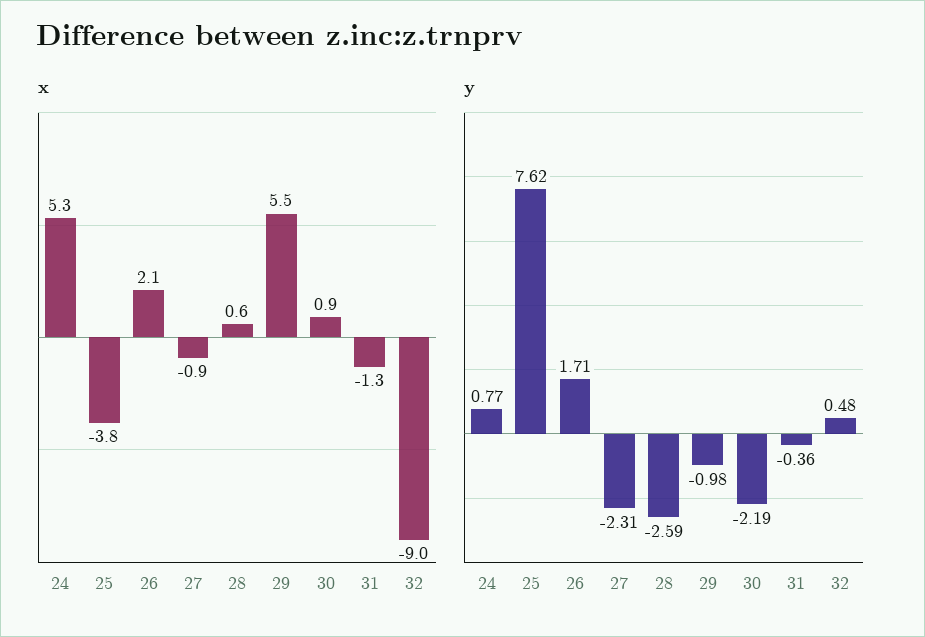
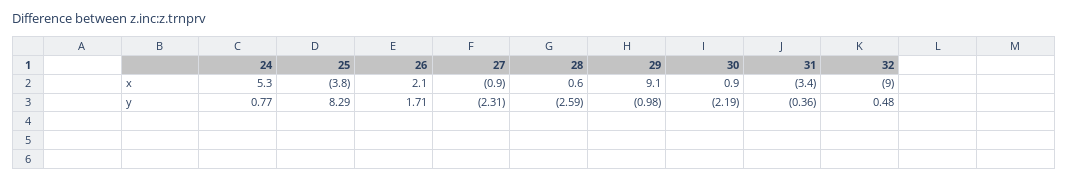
x, 29: 5.5 -> 9.1
x, 31: -1.3 -> -3.4
y, 25: 7.62 -> 8.29

